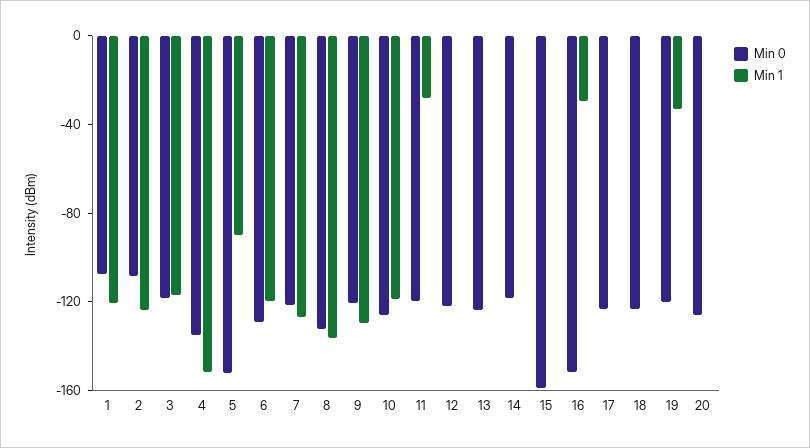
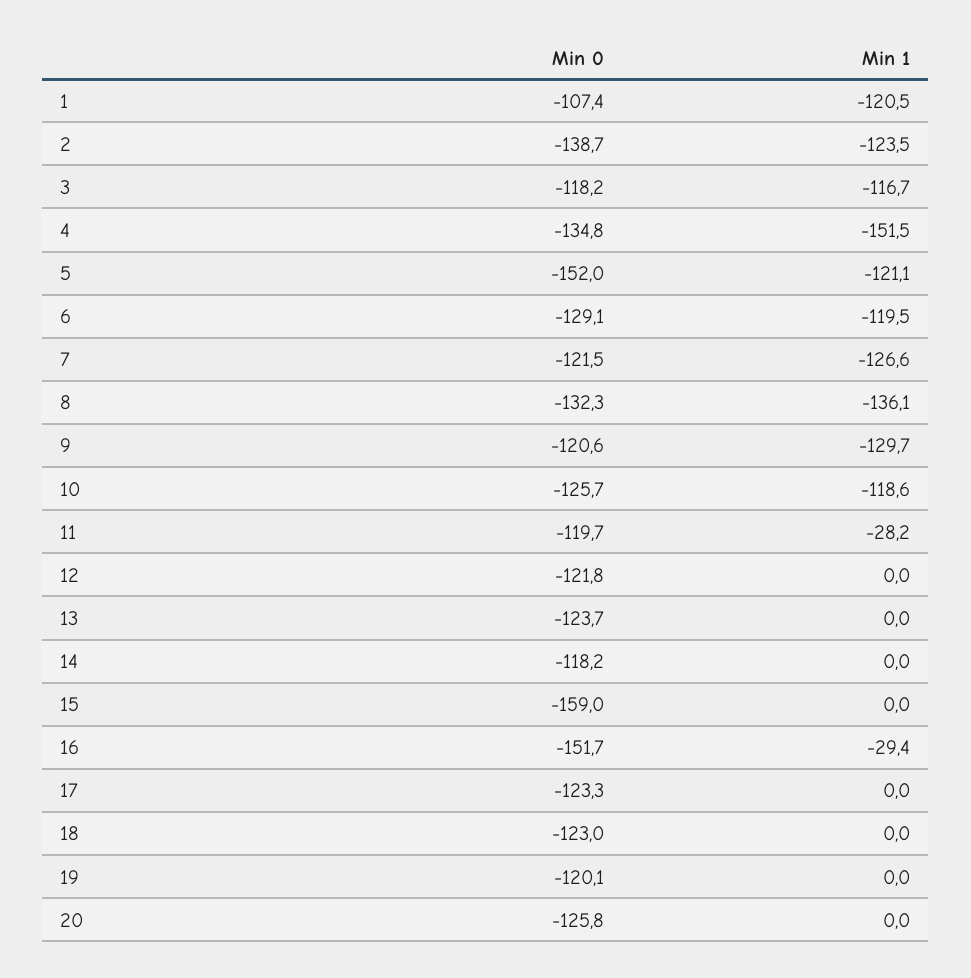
Min 0, 2: -110 -> -138.7
Min 1, 5: -90 -> -121.1
Min 1, 19: -30 -> 0

